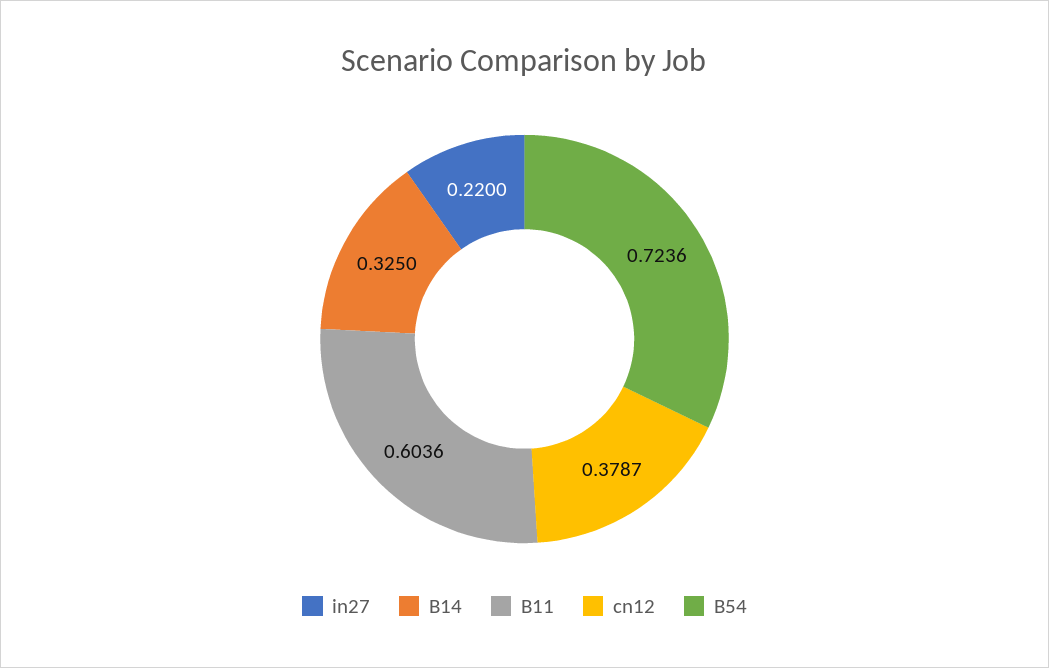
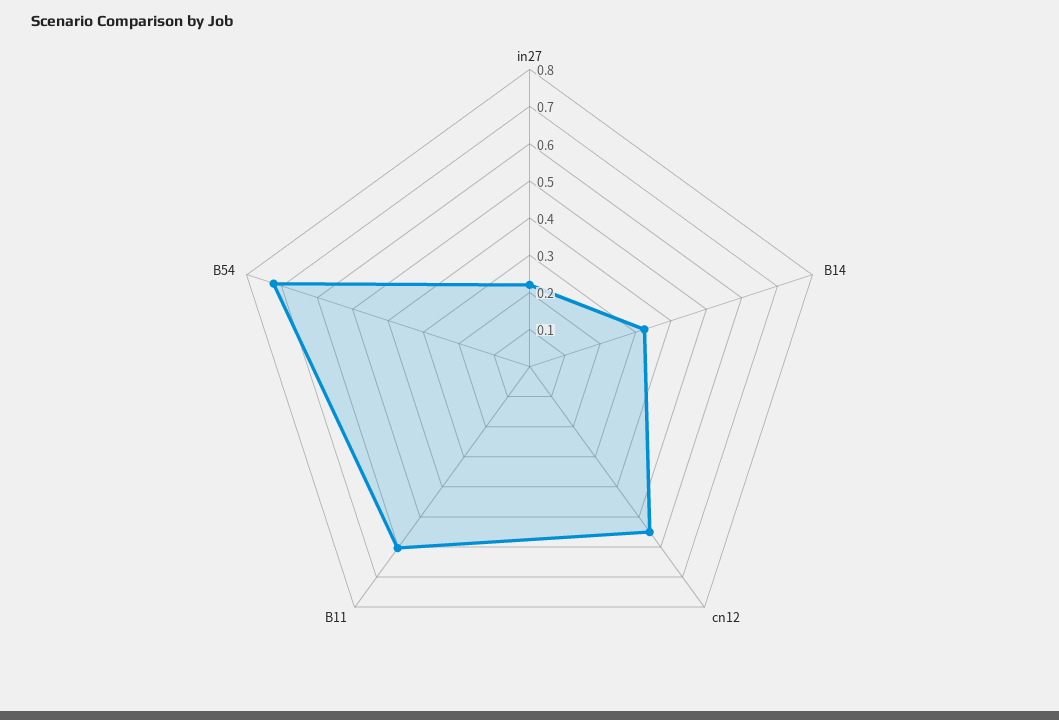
cn12: 0.3787 -> 0.55

